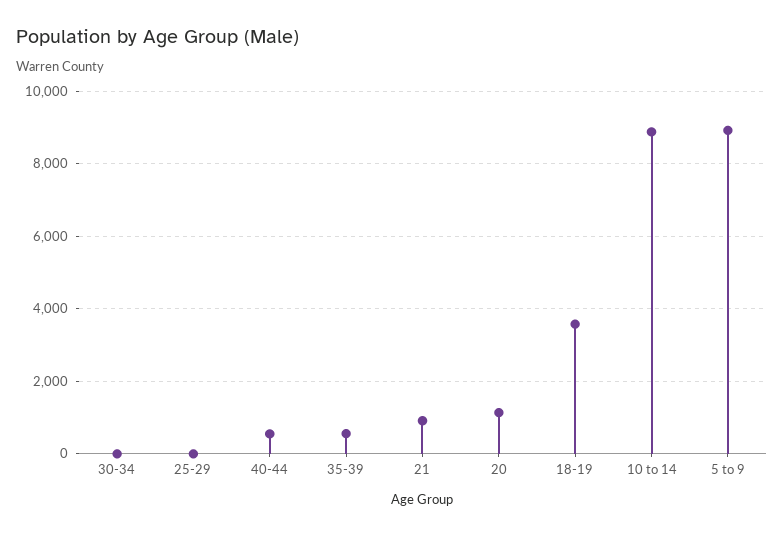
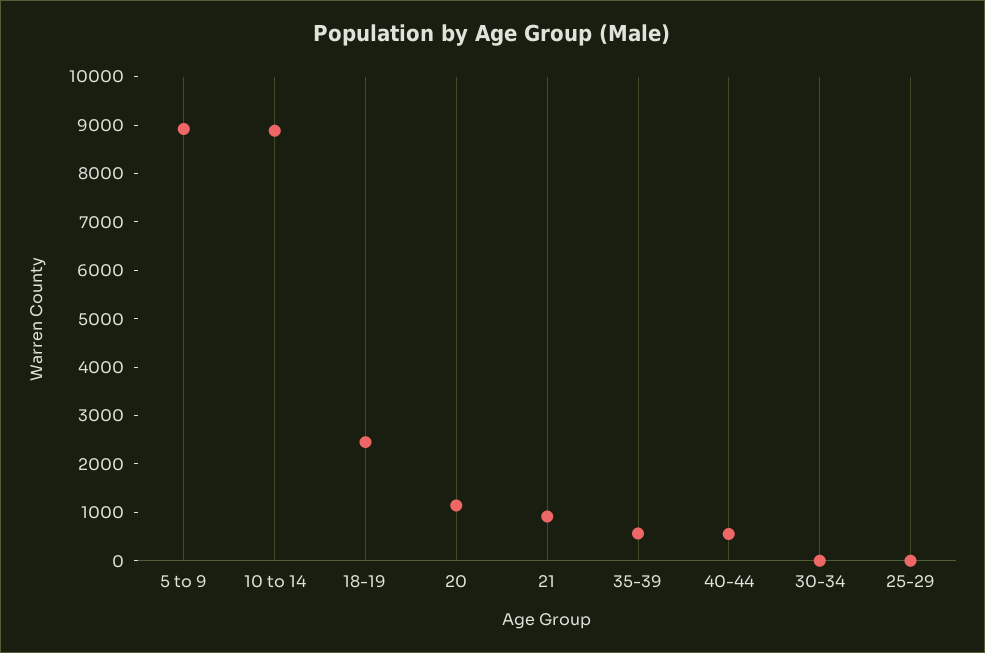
18-19: 3600 -> 2400

